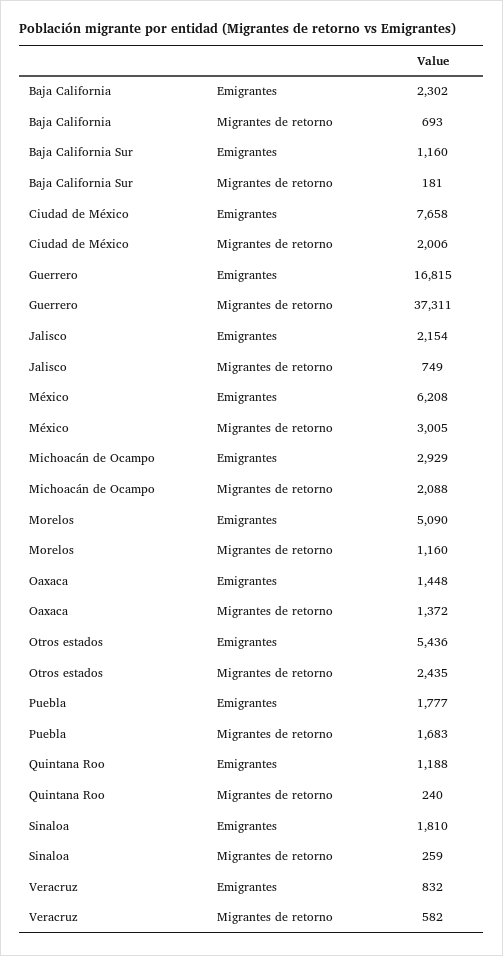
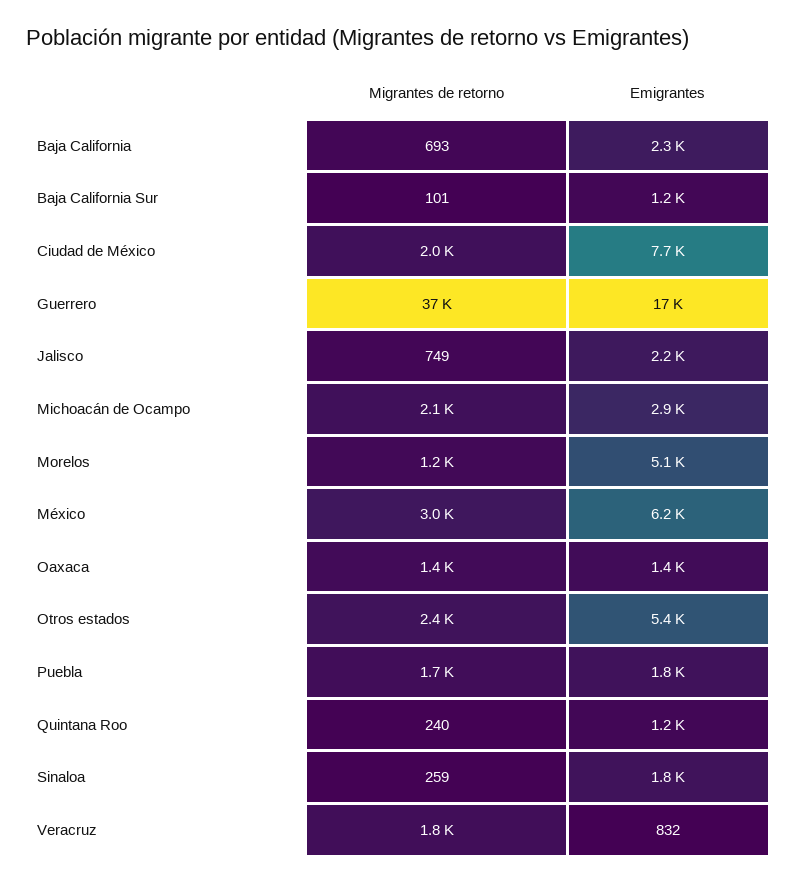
Baja California Sur, Migrantes de retorno: 181 -> 101
Veracruz, Migrantes de retorno: 582 -> 1800

